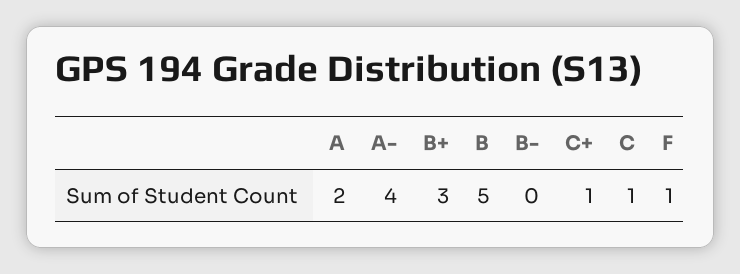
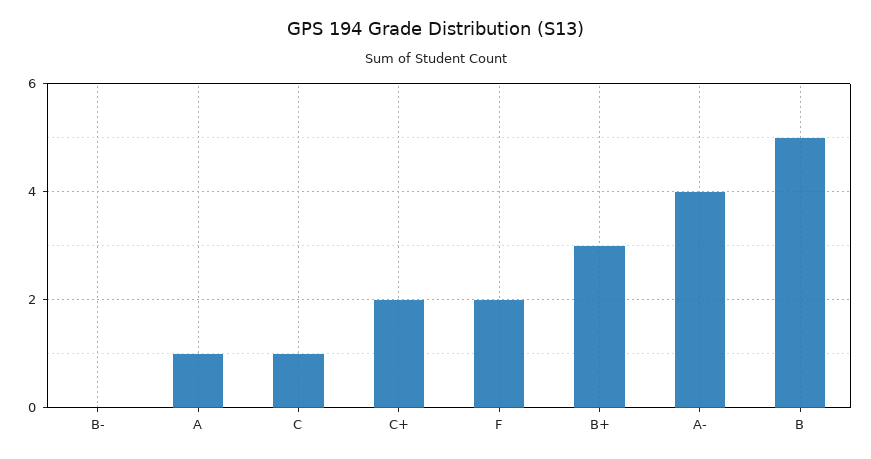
A: 2 -> 1
C+: 1 -> 2
F: 1 -> 2

